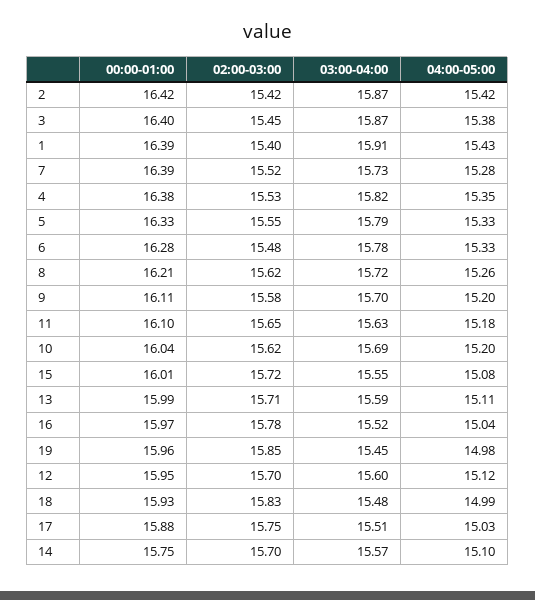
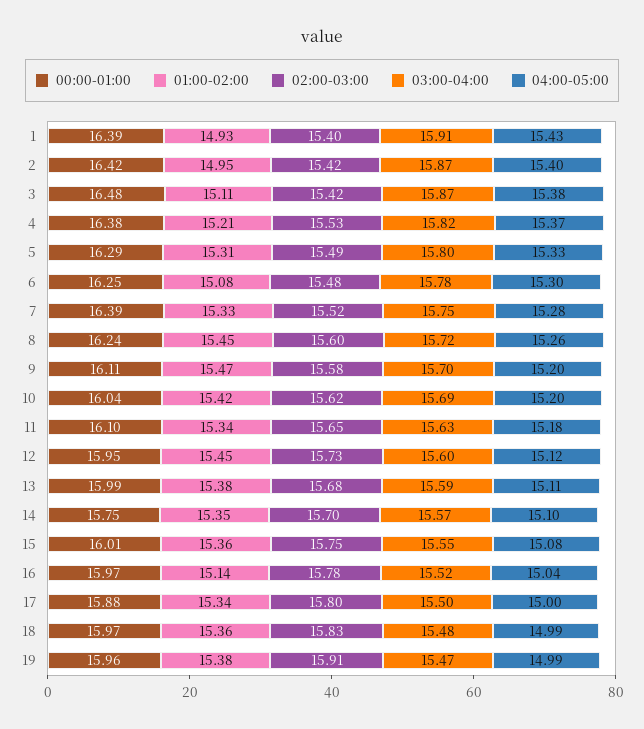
04:00-05:00, 2: 15.42 -> 15.4
00:00-01:00, 3: 16.4 -> 16.48
02:00-03:00, 3: 15.45 -> 15.42
03:00-04:00, 7: 15.73 -> 15.75
04:00-05:00, 4: 15.35 -> 15.37
00:00-01:00, 5: 16.33 -> 16.29
02:00-03:00, 5: 15.55 -> 15.49
03:00-04:00, 5: 15.79 -> 15.8
00:00-01:00, 6: 16.28 -> 16.25
04:00-05:00, 6: 15.33 -> 15.3
00:00-01:00, 8: 16.21 -> 16.24
02:00-03:00, 8: 15.62 -> 15.6
02:00-03:00, 15: 15.72 -> 15.75
02:00-03:00, 13: 15.71 -> 15.68
02:00-03:00, 19: 15.85 -> 15.91
03:00-04:00, 19: 15.45 -> 15.47
04:00-05:00, 19: 14.98 -> 14.99
02:00-03:00, 12: 15.7 -> 15.73
00:00-01:00, 18: 15.93 -> 15.97
02:00-03:00, 17: 15.75 -> 15.8
03:00-04:00, 17: 15.51 -> 15.5
04:00-05:00, 17: 15.03 -> 15
01:00-02:00, 1: none -> 14.93
01:00-02:00, 2: none -> 14.95
01:00-02:00, 3: none -> 15.11
01:00-02:00, 4: none -> 15.21
01:00-02:00, 5: none -> 15.31
01:00-02:00, 6: none -> 15.08
01:00-02:00, 7: none -> 15.33
01:00-02:00, 8: none -> 15.45
01:00-02:00, 9: none -> 15.47
01:00-02:00, 10: none -> 15.42
01:00-02:00, 11: none -> 15.34
01:00-02:00, 12: none -> 15.45
01:00-02:00, 13: none -> 15.38
01:00-02:00, 14: none -> 15.35
01:00-02:00, 15: none -> 15.36
01:00-02:00, 16: none -> 15.14
01:00-02:00, 17: none -> 15.34
01:00-02:00, 18: none -> 15.36
01:00-02:00, 19: none -> 15.38

